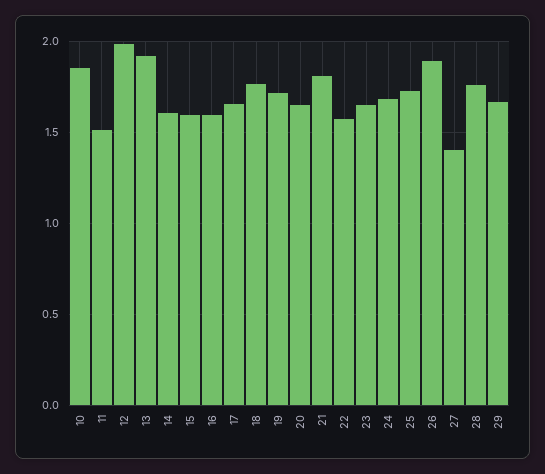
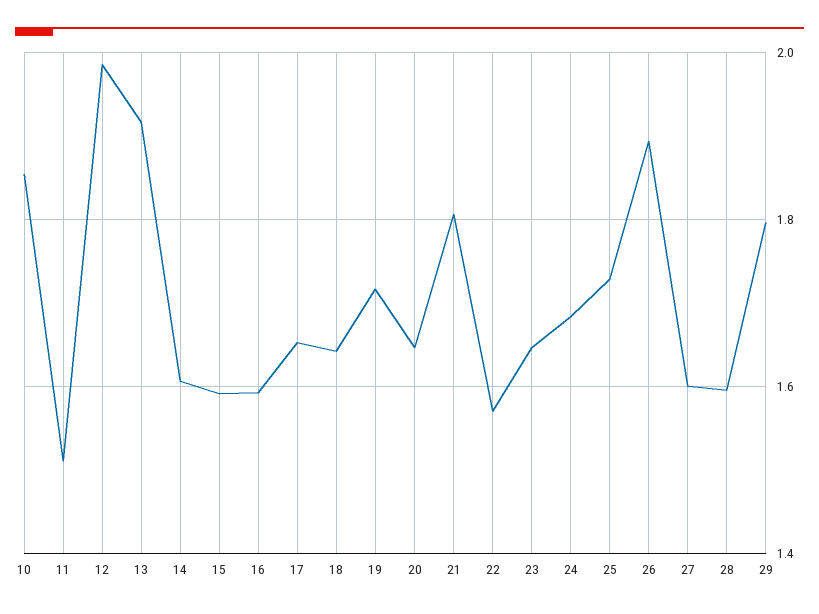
18: 1.75 -> 1.64
27: 1.4 -> 1.6
28: 1.75 -> 1.6
29: 1.65 -> 1.8

